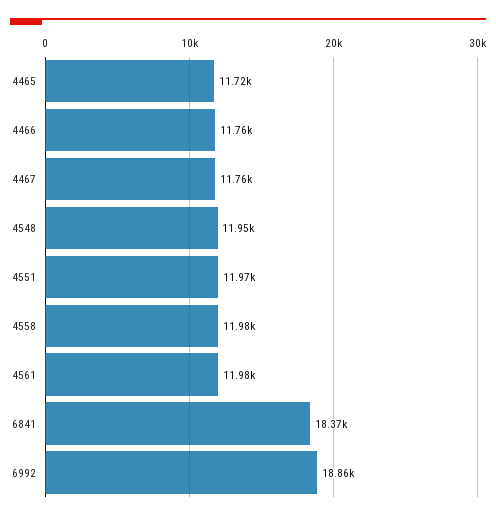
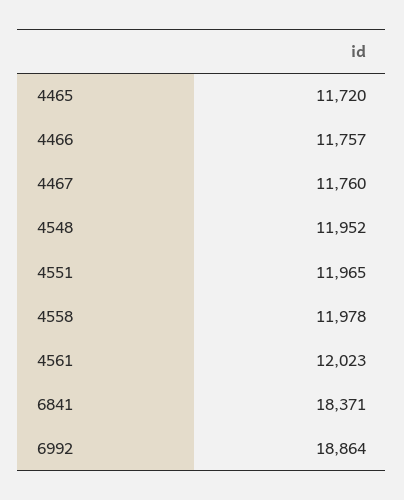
4561: 11980 -> 12023

